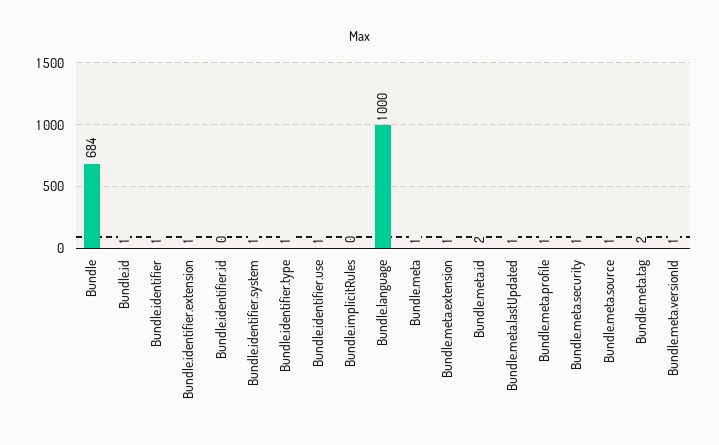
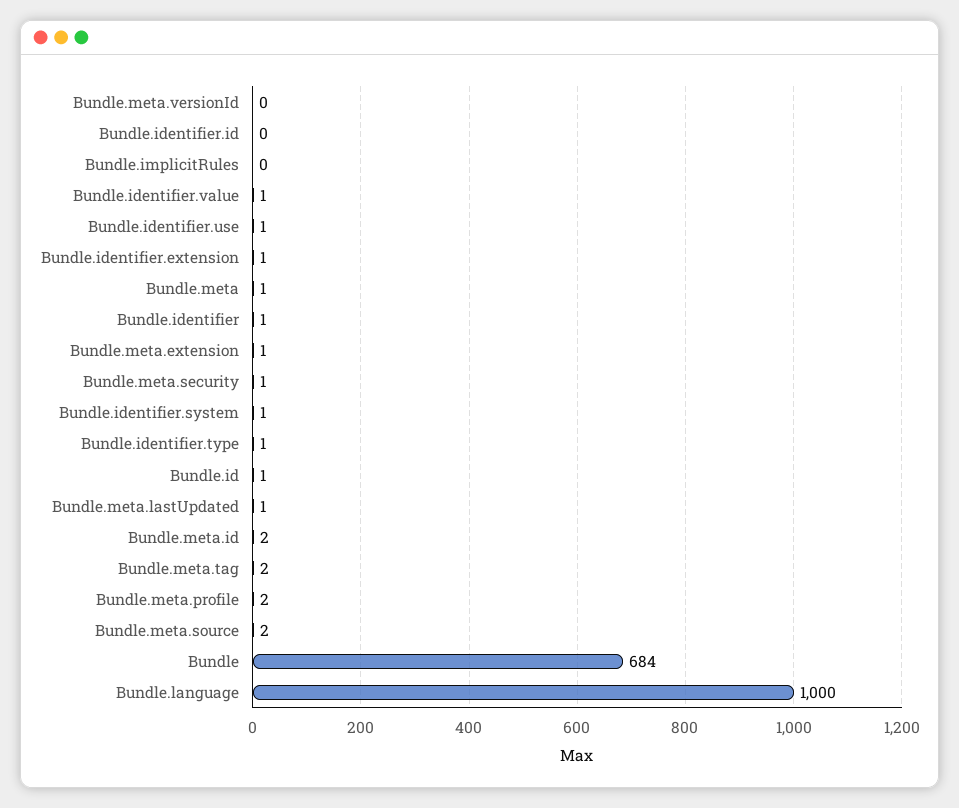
Bundle.meta.profile: 1 -> 2
Bundle.meta.source: 1 -> 2
Bundle.meta.versionId: 1 -> 0
Bundle.identifier.value: none -> 1

